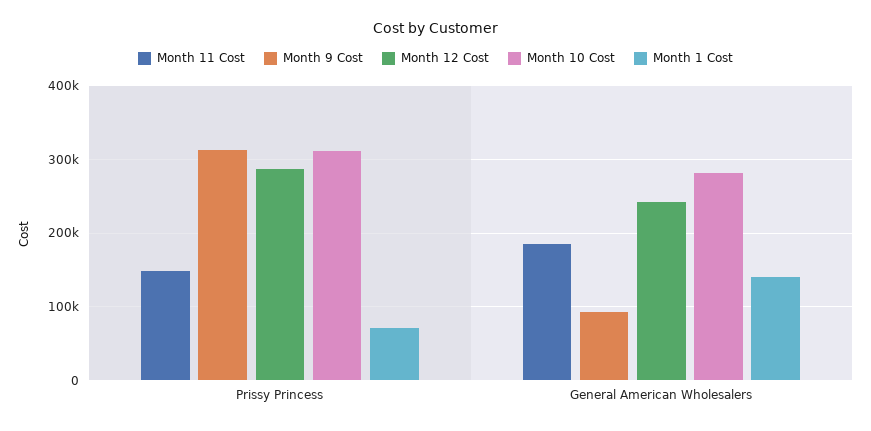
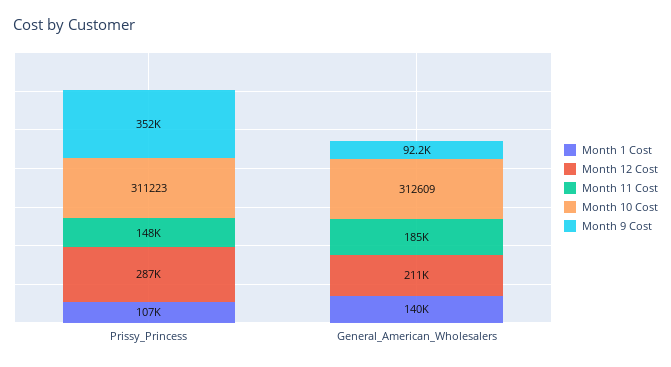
Month 9 Cost, Prissy Princess: 310000 -> 352000
Month 1 Cost, Prissy Princess: 70000 -> 107000
Month 12 Cost, General American Wholesalers: 240000 -> 211000
Month 10 Cost, General American Wholesalers: 280000 -> 312609

